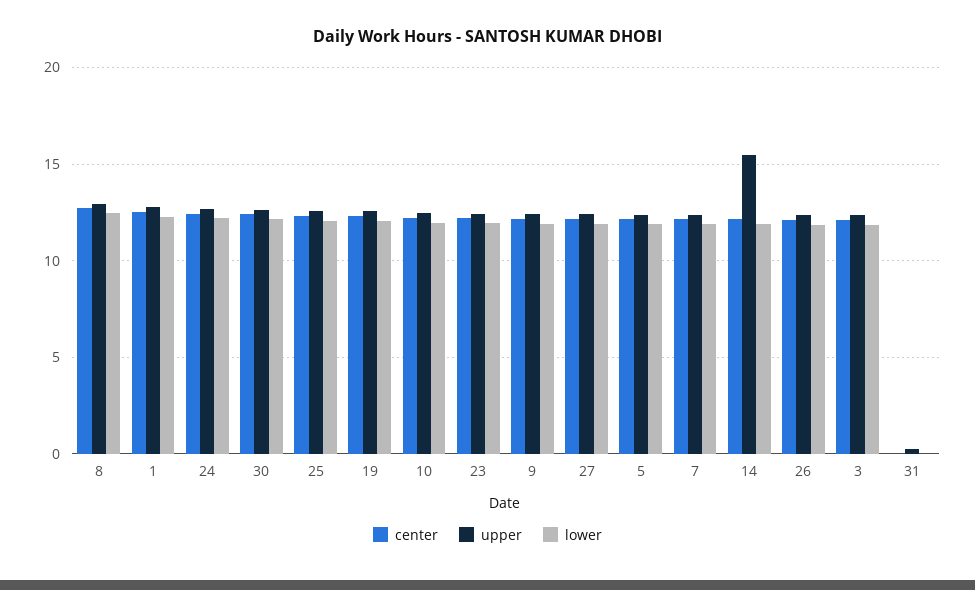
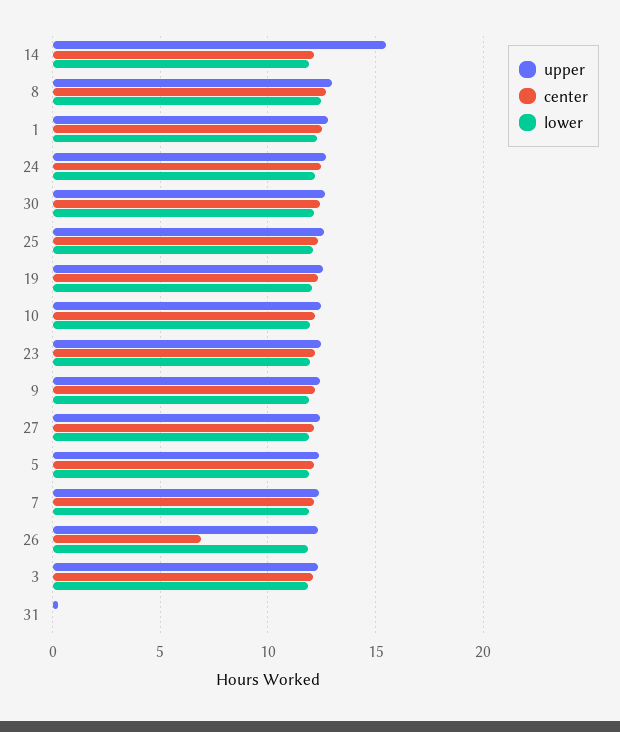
center, 26: 12 -> 7

